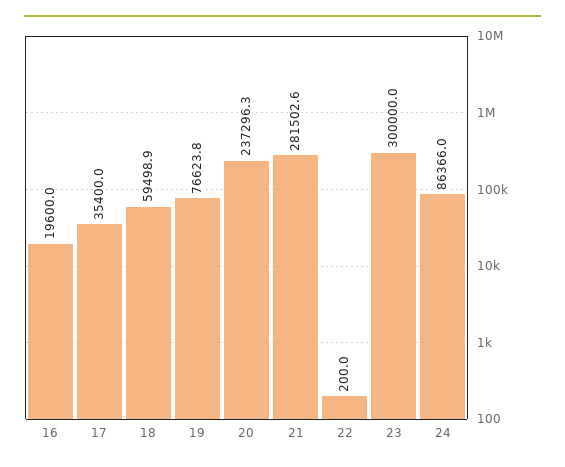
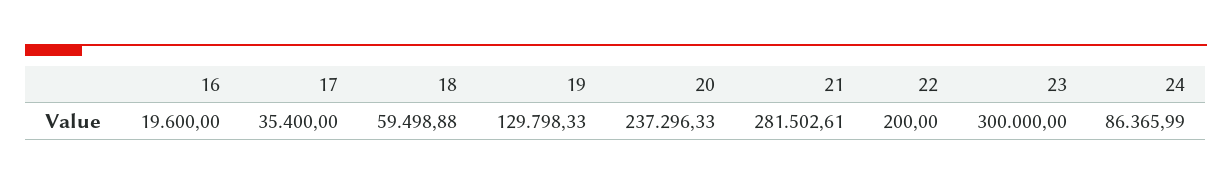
19: 76623.8 -> 129798.33

